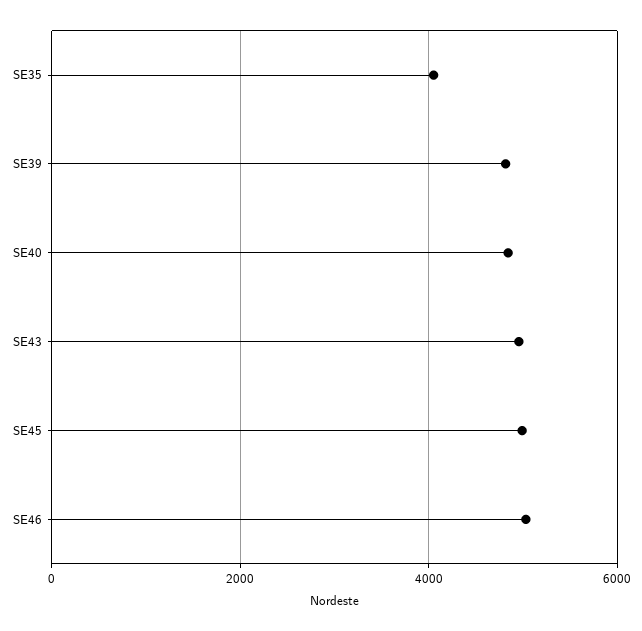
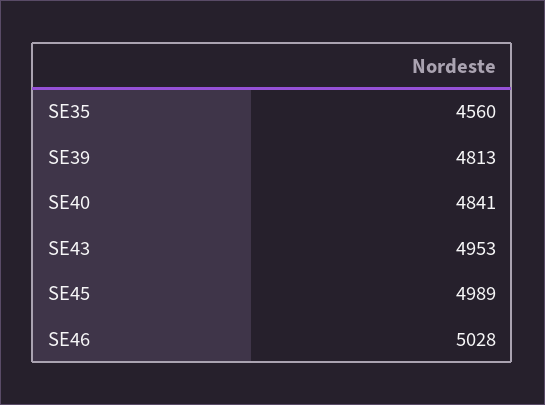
SE35: 4000 -> 4560

